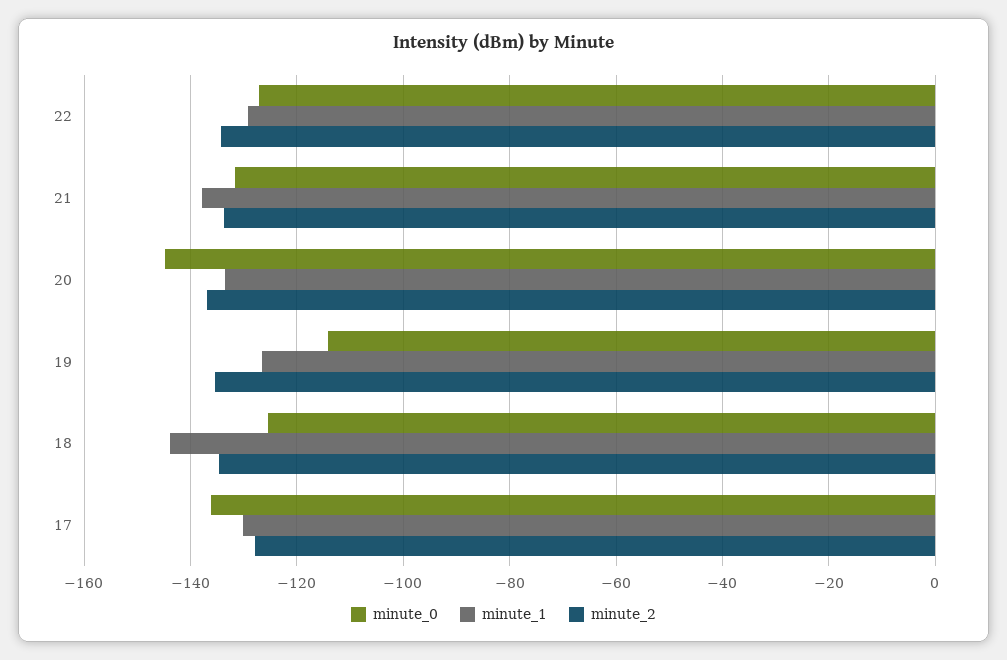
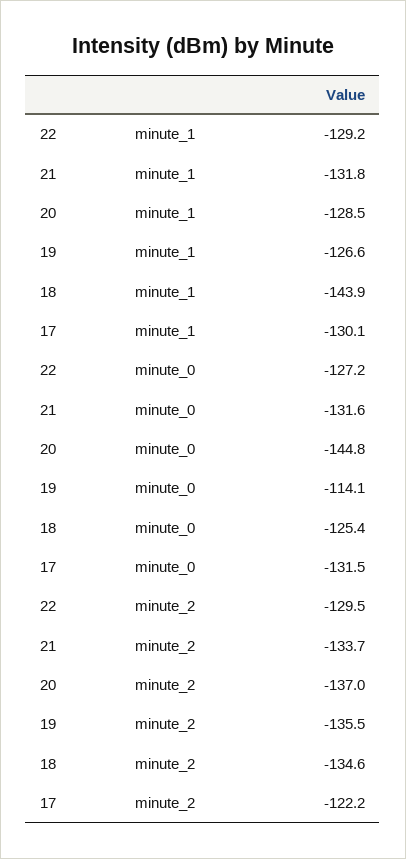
minute_2, 22: -134 -> -129.5
minute_1, 21: -138 -> -131.8
minute_1, 20: -134 -> -128.5
minute_0, 17: -136 -> -131.5
minute_2, 17: -128 -> -122.2

